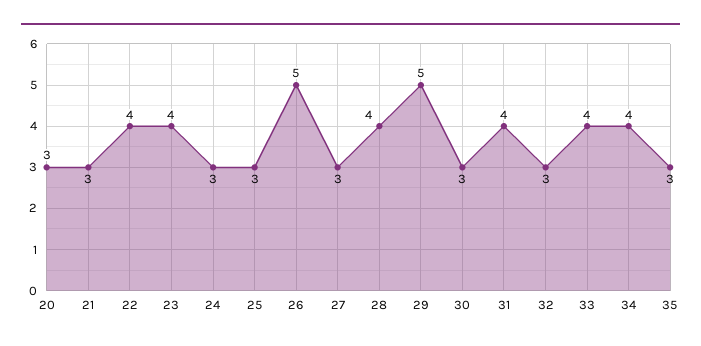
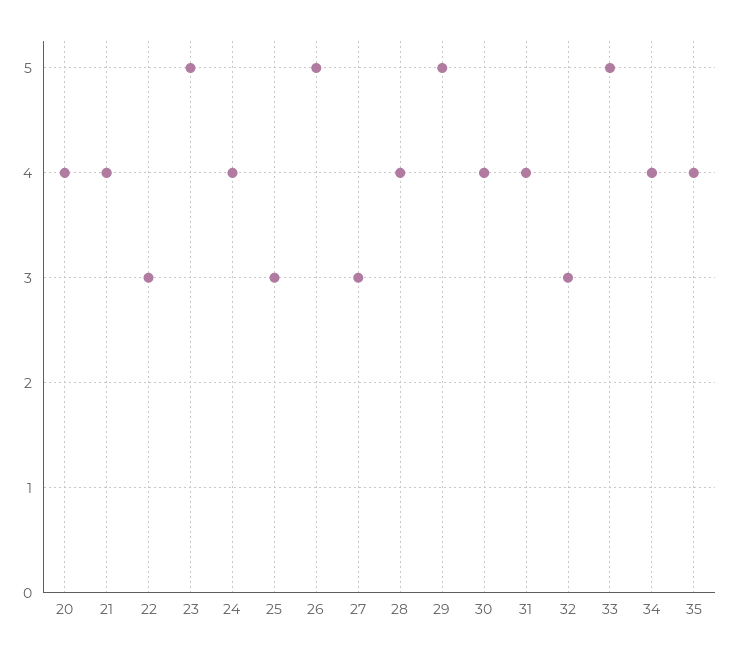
20: 3 -> 4
21: 3 -> 4
22: 4 -> 3
23: 4 -> 5
24: 3 -> 4
30: 3 -> 4
33: 4 -> 5
35: 3 -> 4

